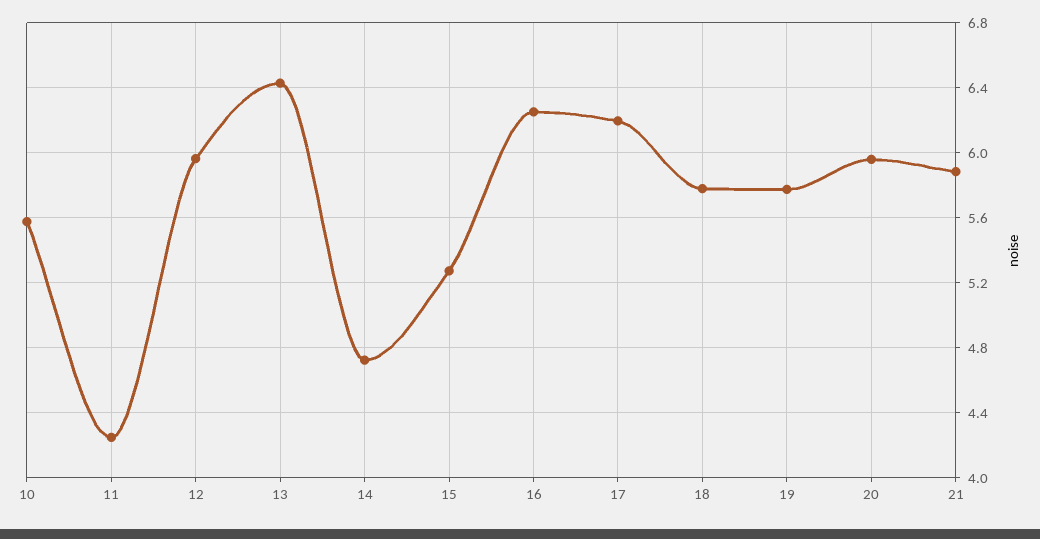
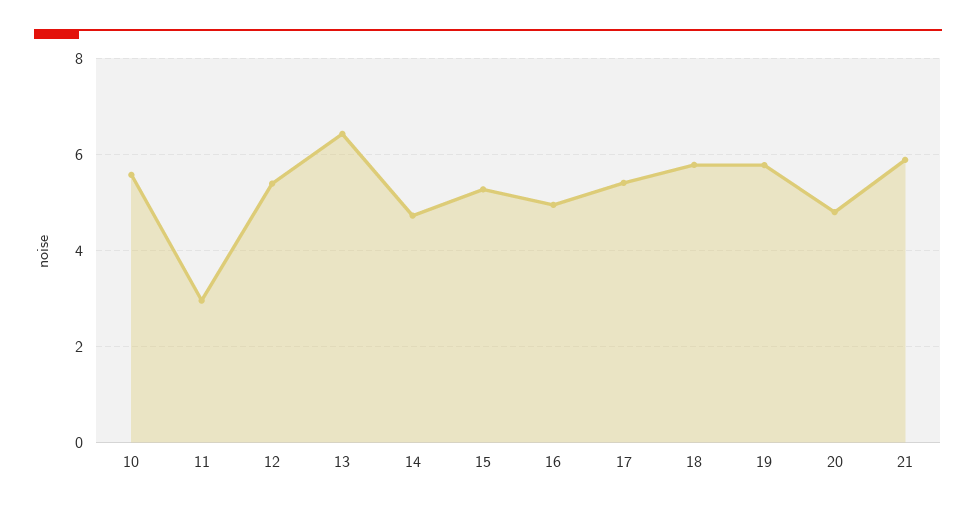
11: 4.25 -> 3
12: 5.95 -> 5.4
16: 6.25 -> 5
17: 6.2 -> 5.4
20: 5.95 -> 4.8

